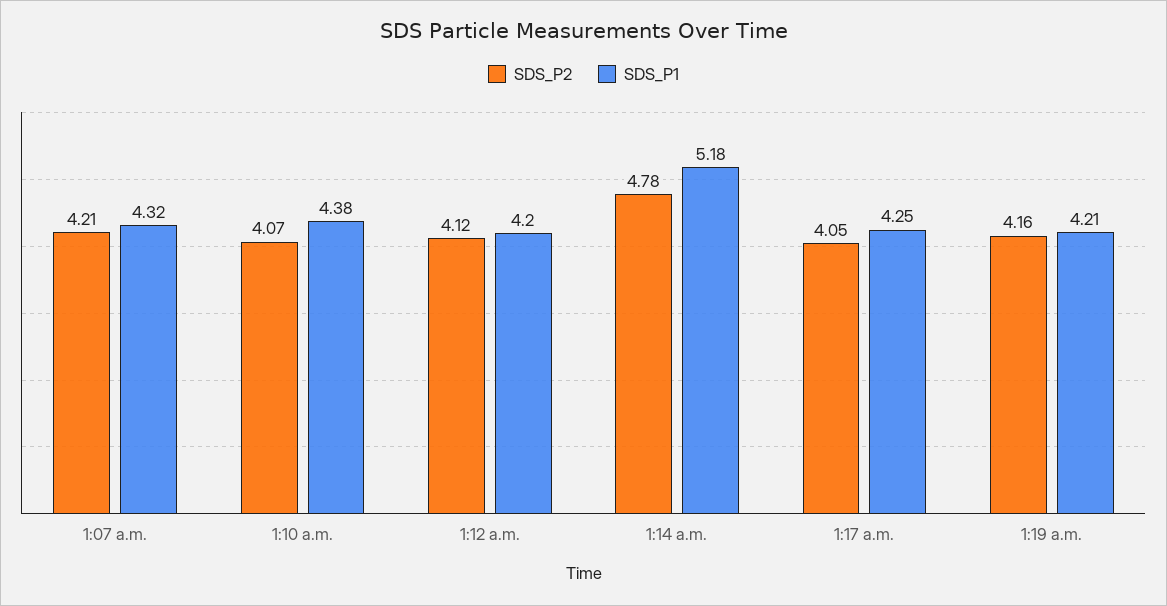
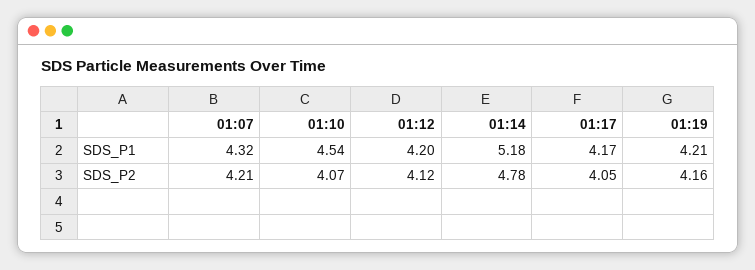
SDS_P1, 1:10 a.m.: 4.38 -> 4.54
SDS_P1, 1:17 a.m.: 4.25 -> 4.17

